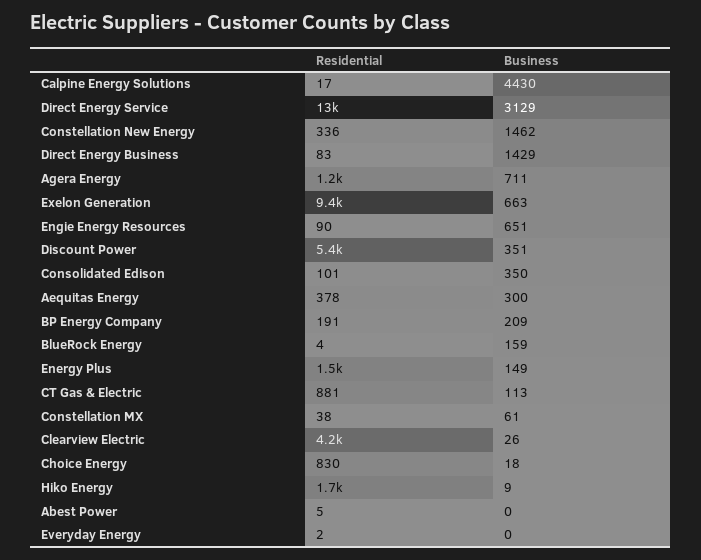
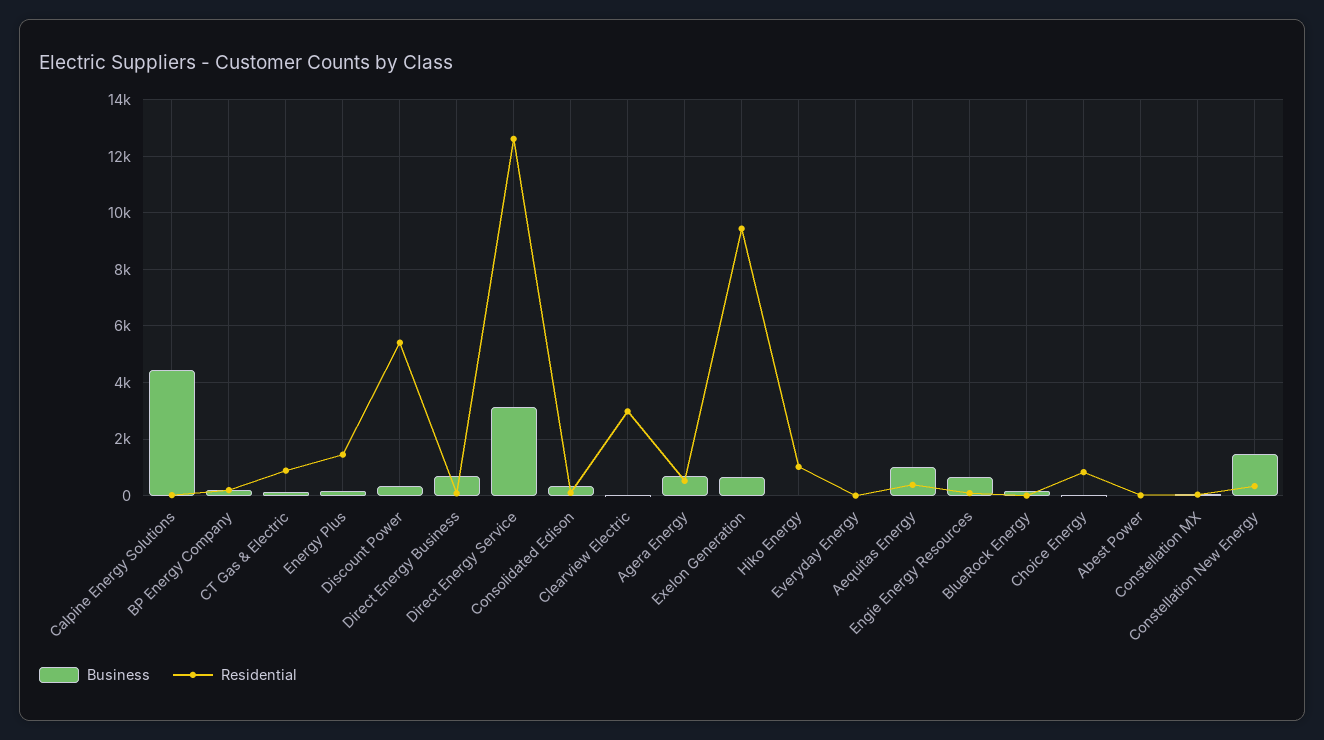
Business, Direct Energy Business: 1429 -> 750
Residential, Agera Energy: 1200 -> 500
Business, Aequitas Energy: 300 -> 1000
Residential, Clearview Electric: 4200 -> 3000
Residential, Hiko Energy: 1700 -> 1000

